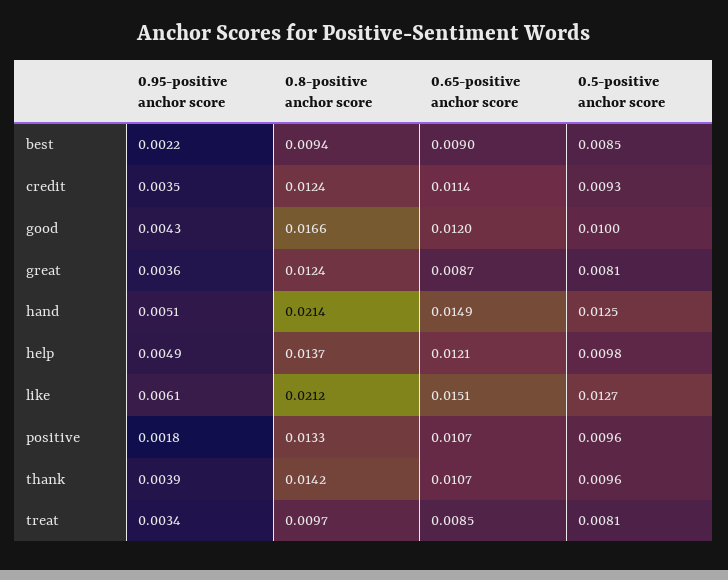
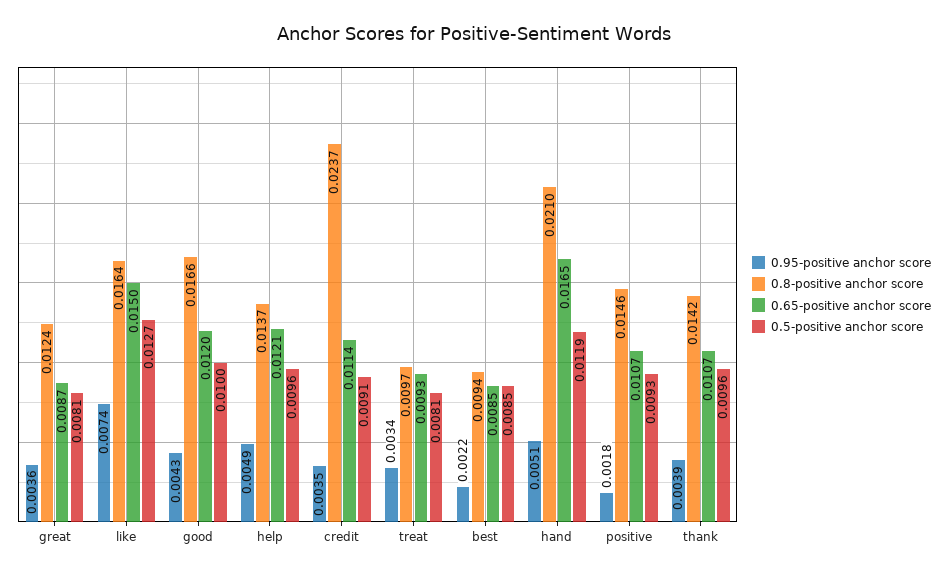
0.65-positive anchor score, best: 0.009 -> 0.0085
0.8-positive anchor score, credit: 0.0124 -> 0.0237
0.5-positive anchor score, credit: 0.0093 -> 0.0091
0.8-positive anchor score, hand: 0.0214 -> 0.021
0.65-positive anchor score, hand: 0.0149 -> 0.0165
0.5-positive anchor score, hand: 0.0125 -> 0.0119
0.5-positive anchor score, help: 0.0098 -> 0.0096
0.95-positive anchor score, like: 0.0061 -> 0.0074
0.8-positive anchor score, like: 0.0212 -> 0.0164
0.65-positive anchor score, like: 0.0151 -> 0.015
0.8-positive anchor score, positive: 0.0133 -> 0.0146
0.5-positive anchor score, positive: 0.0096 -> 0.0093
0.65-positive anchor score, treat: 0.0085 -> 0.0093

